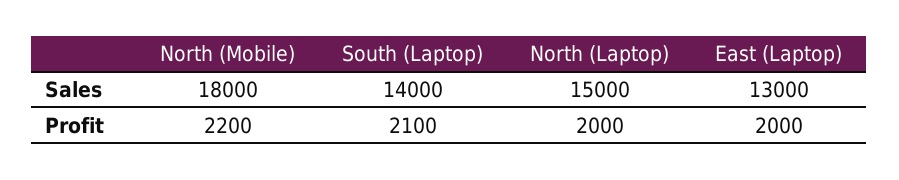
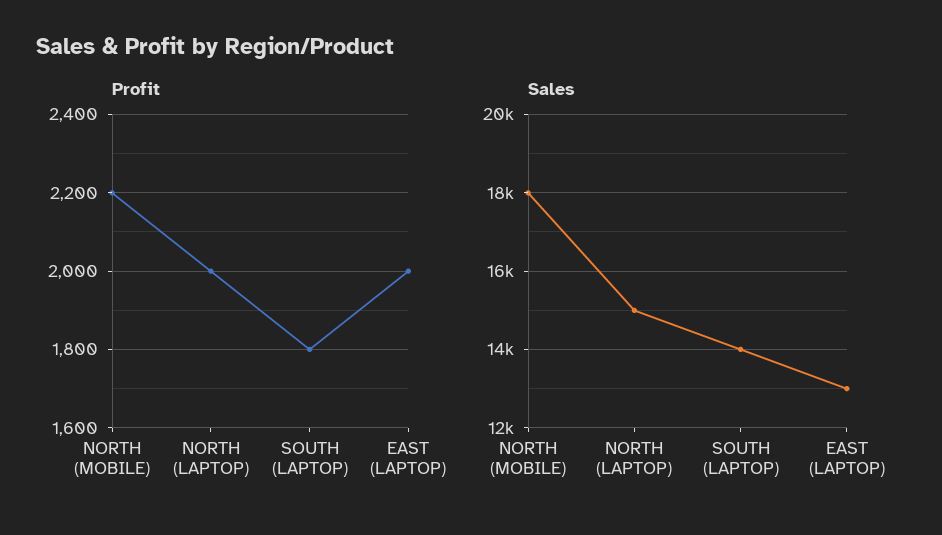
Profit, South (Laptop): 2100 -> 1800

